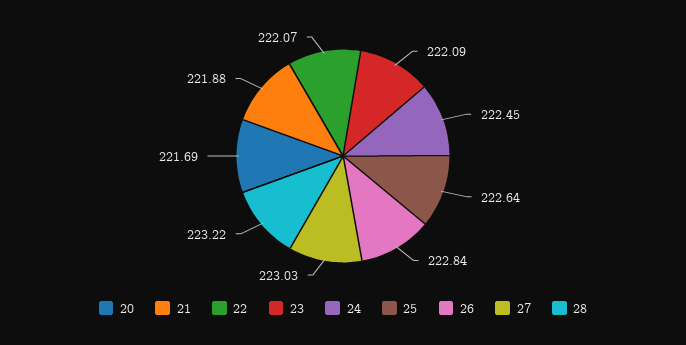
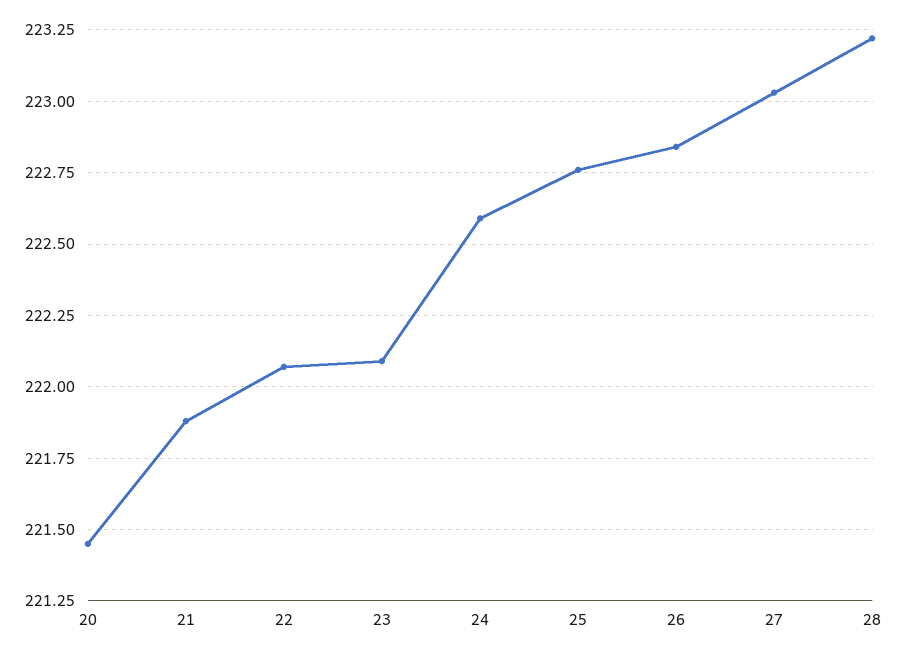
20: 221.69 -> 221.45
24: 222.45 -> 222.6
25: 222.64 -> 222.75

